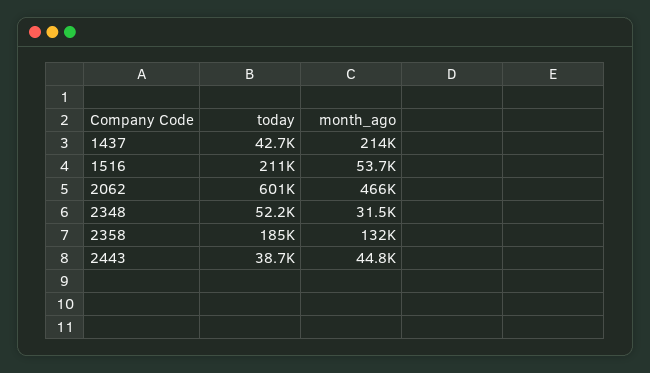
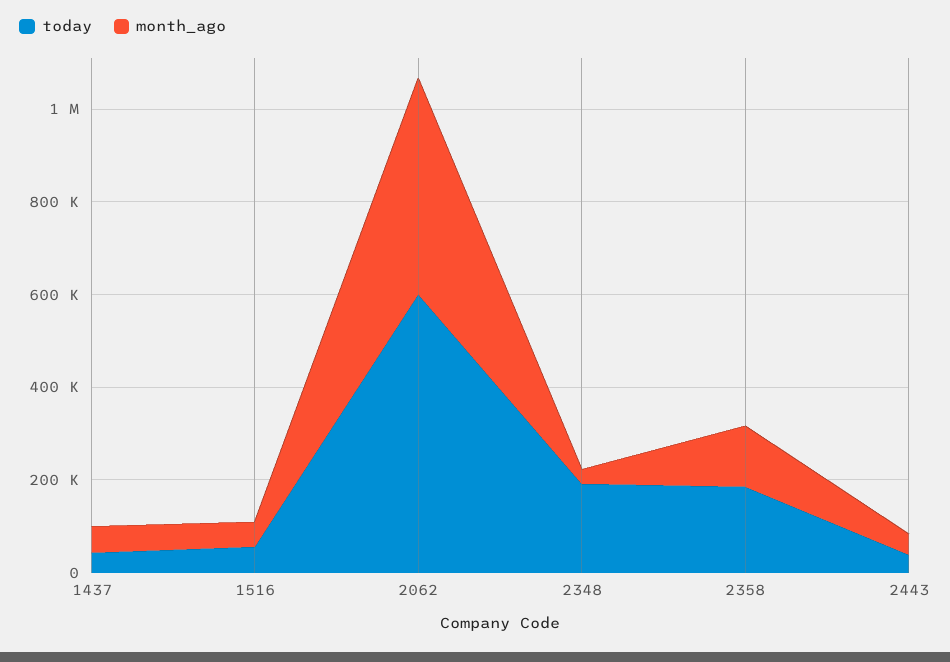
month_ago, 1437: 214000 -> 50000
today, 1516: 211000 -> 50000
today, 2348: 52200 -> 200000

